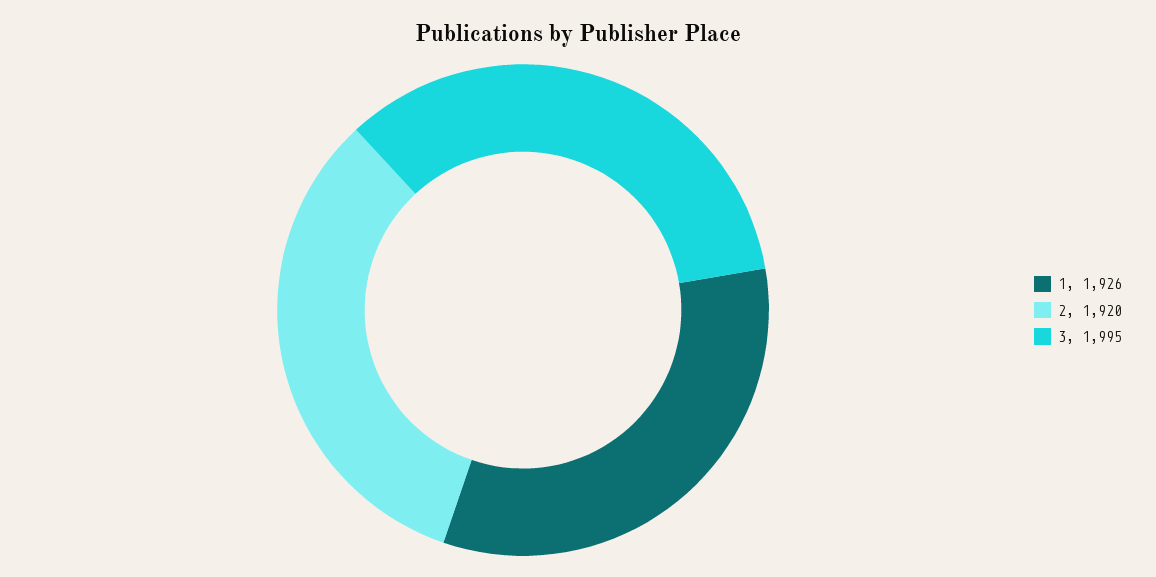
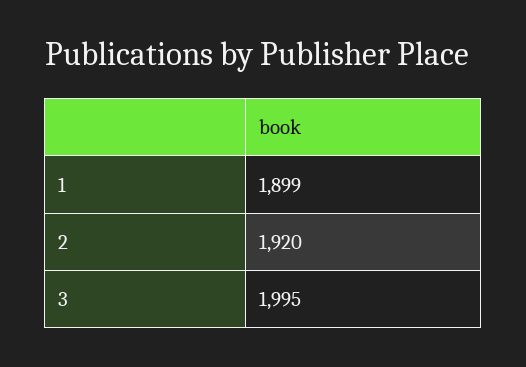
1: 1926 -> 1899

